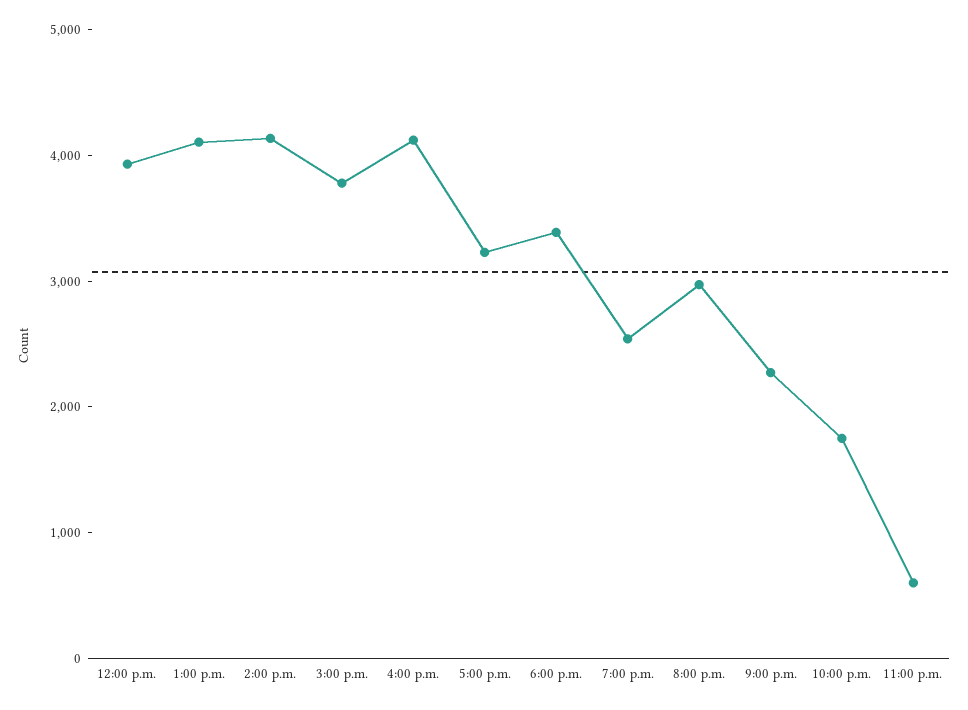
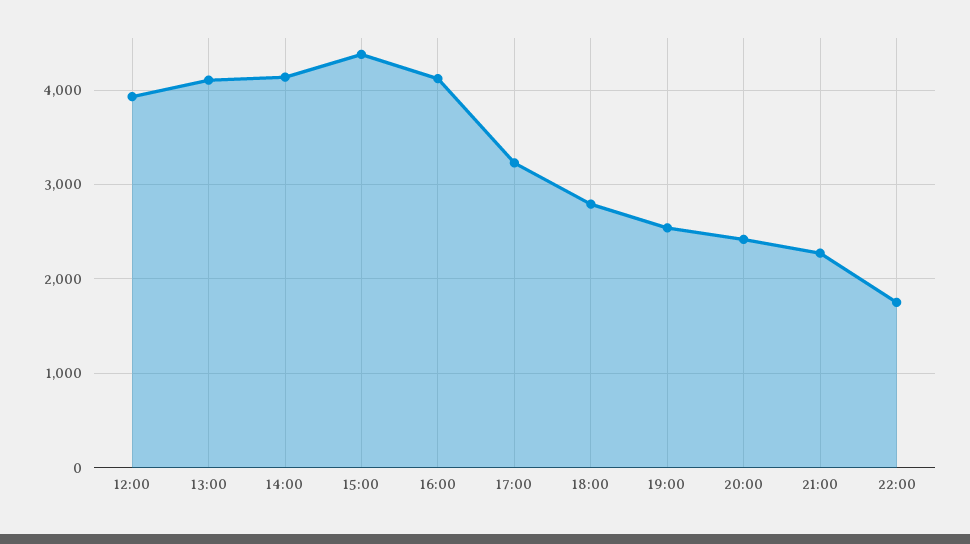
3:00 p.m.: 3800 -> 4400
6:00 p.m.: 3400 -> 2800
8:00 p.m.: 3000 -> 2400
11:00 p.m.: 600 -> none

